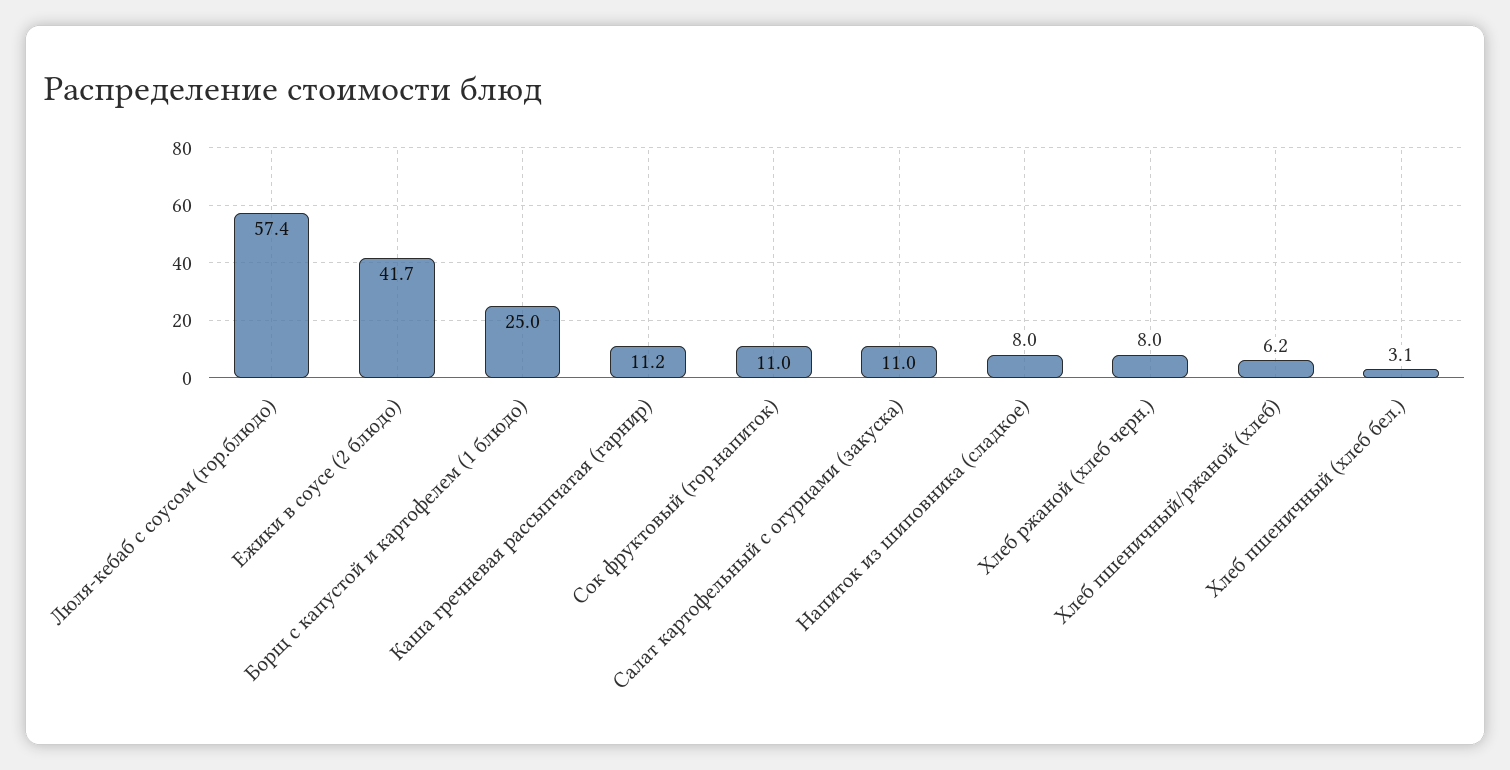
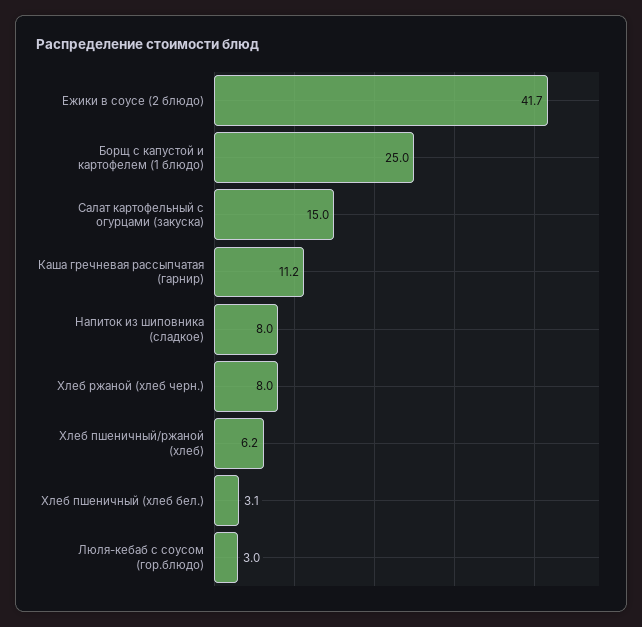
Люля-кебаб с соусом (гор.блюдо): 57.4 -> 3
Сок фруктовый (гор.напиток): 11 -> none
Салат картофельный с огурцами (закуска): 11 -> 15

